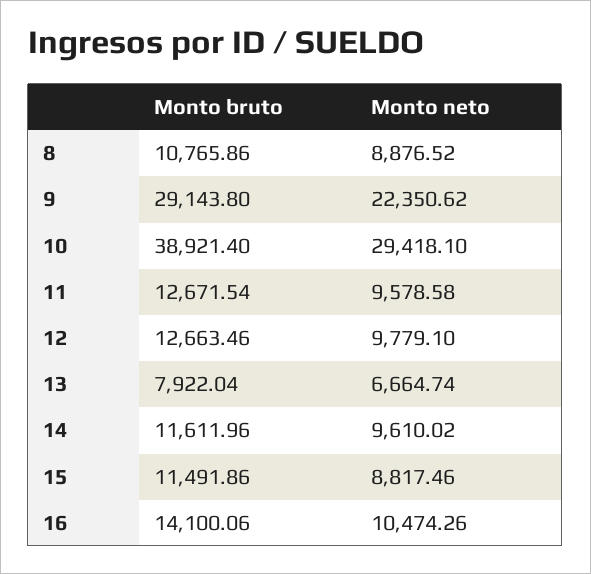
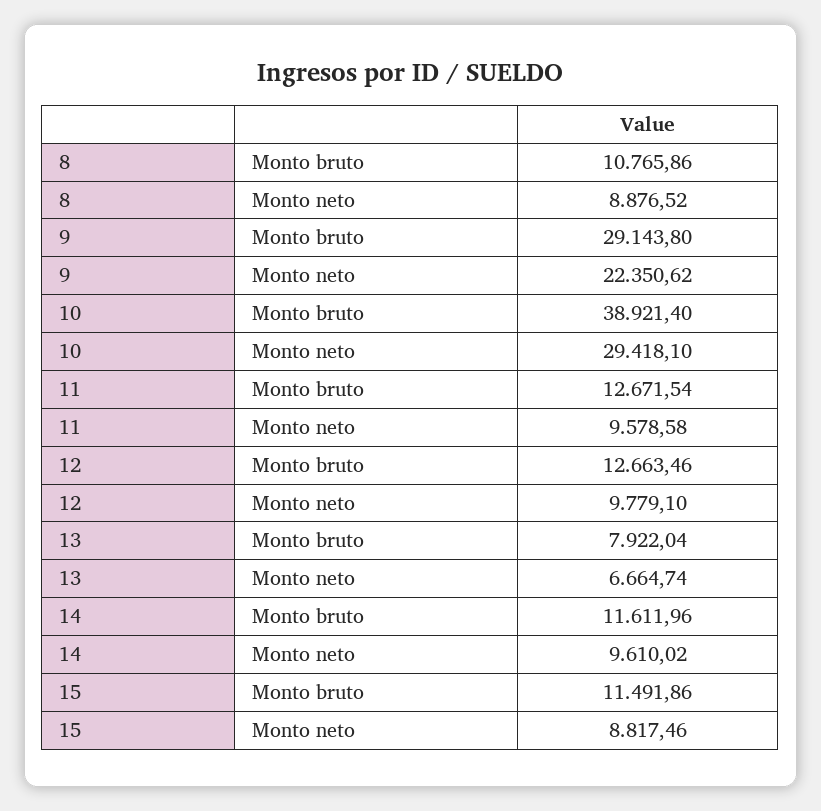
Monto bruto, 16: 14100.06 -> none
Monto neto, 16: 10474.26 -> none

